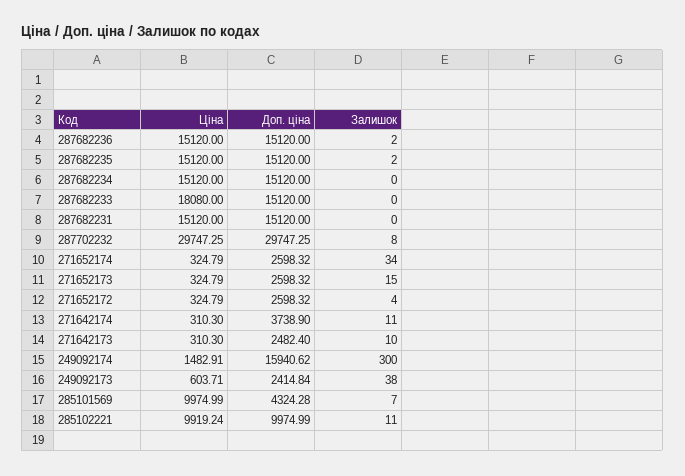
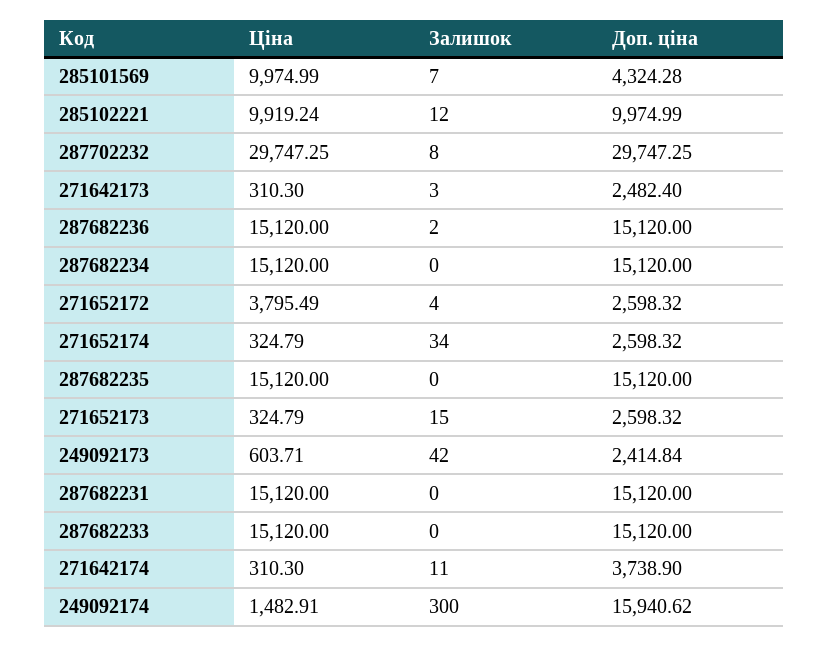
Залишок, 287682235: 2 -> 0
Ціна, 287682233: 18080 -> 15120
Ціна, 271652172: 324.79 -> 3795.49
Залишок, 271642173: 10 -> 3
Залишок, 249092173: 38 -> 42
Залишок, 285102221: 11 -> 12

